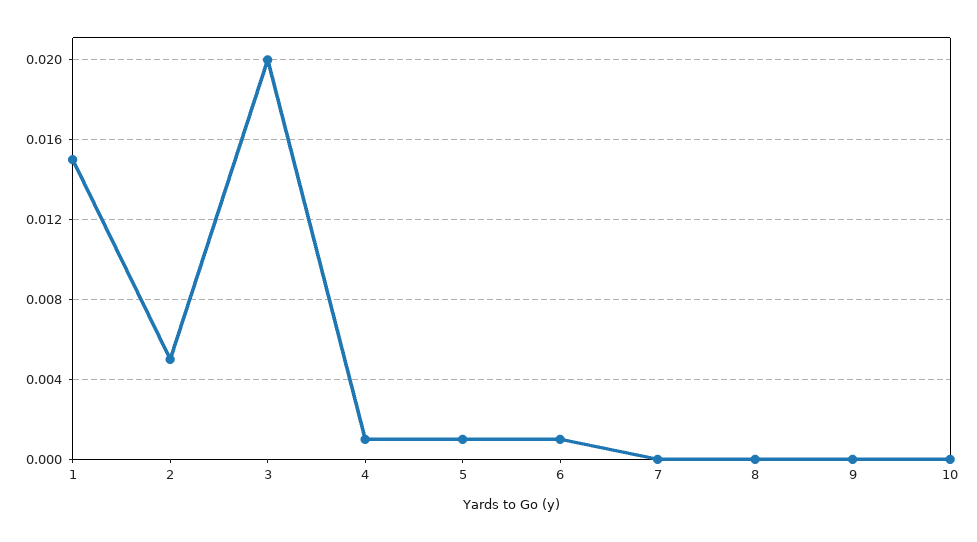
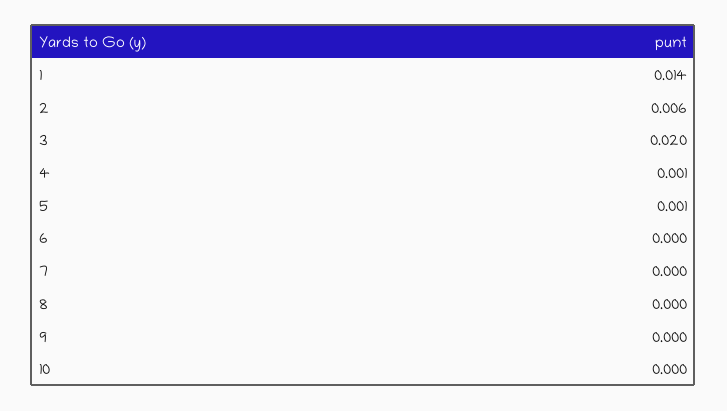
1: 0.015 -> 0.014
2: 0.005 -> 0.006
6: 0.001 -> 0

